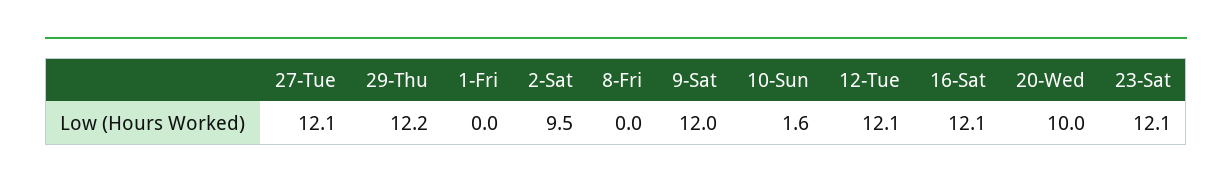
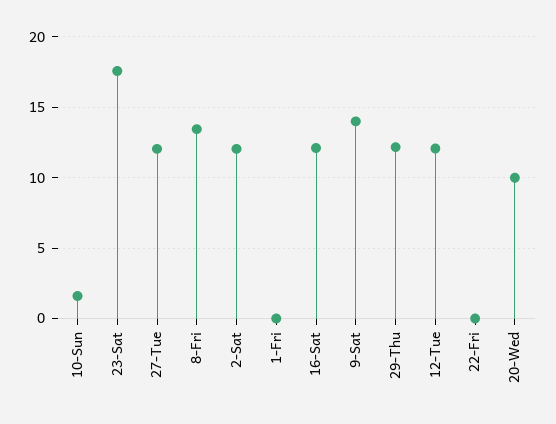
2-Sat: 9.5 -> 12
8-Fri: 0 -> 13.5
9-Sat: 12 -> 14
23-Sat: 12.1 -> 17.5
22-Fri: none -> 0

